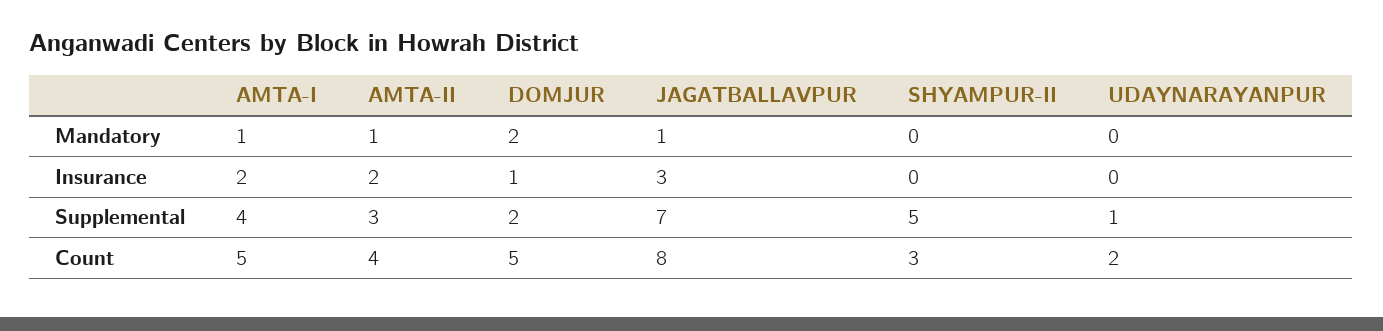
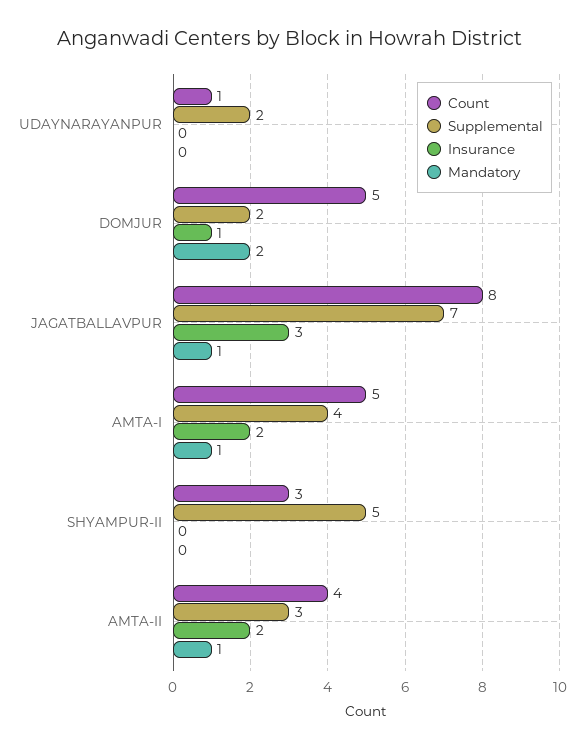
Supplemental, UDAYNARAYANPUR: 1 -> 2
Count, UDAYNARAYANPUR: 2 -> 1

